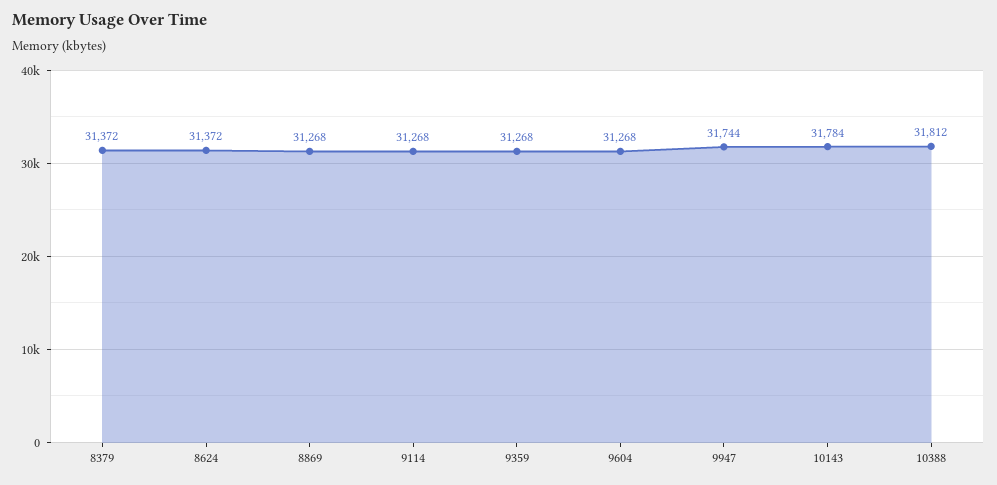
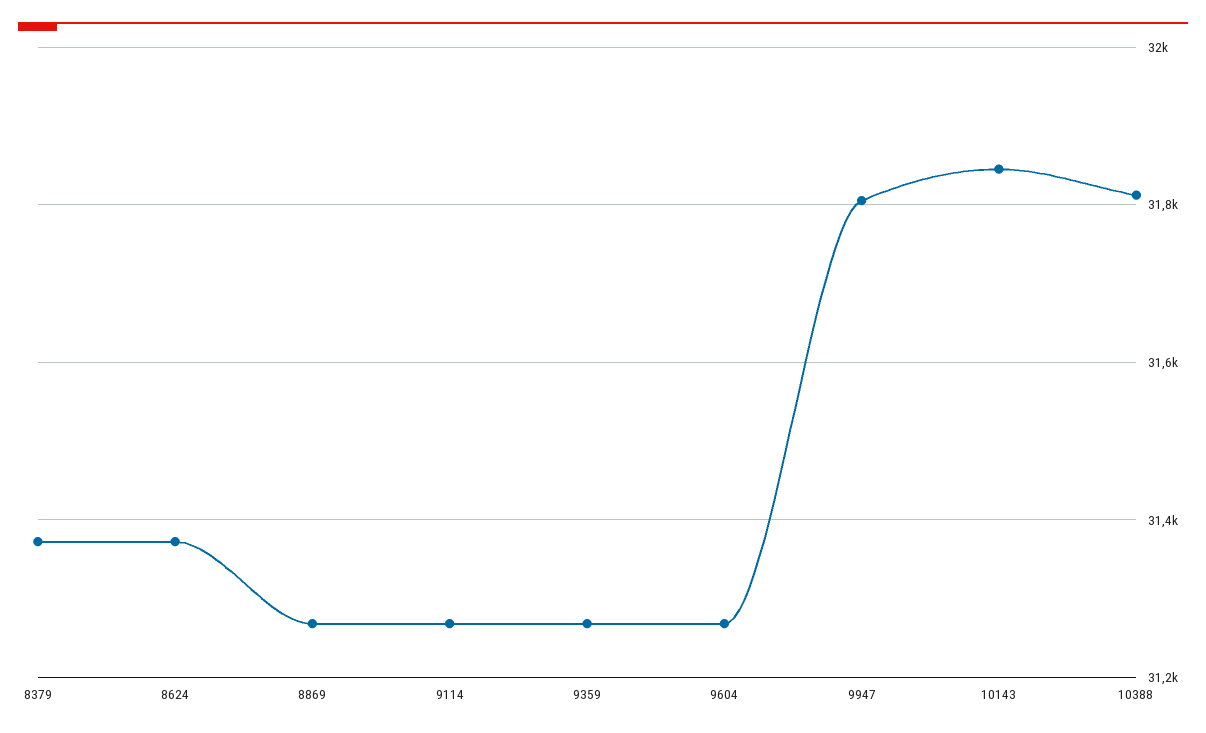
9947: 31744 -> 31800
10143: 31784 -> 31840

